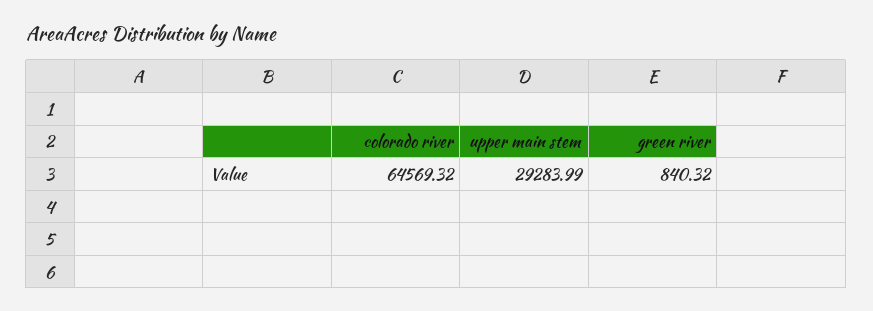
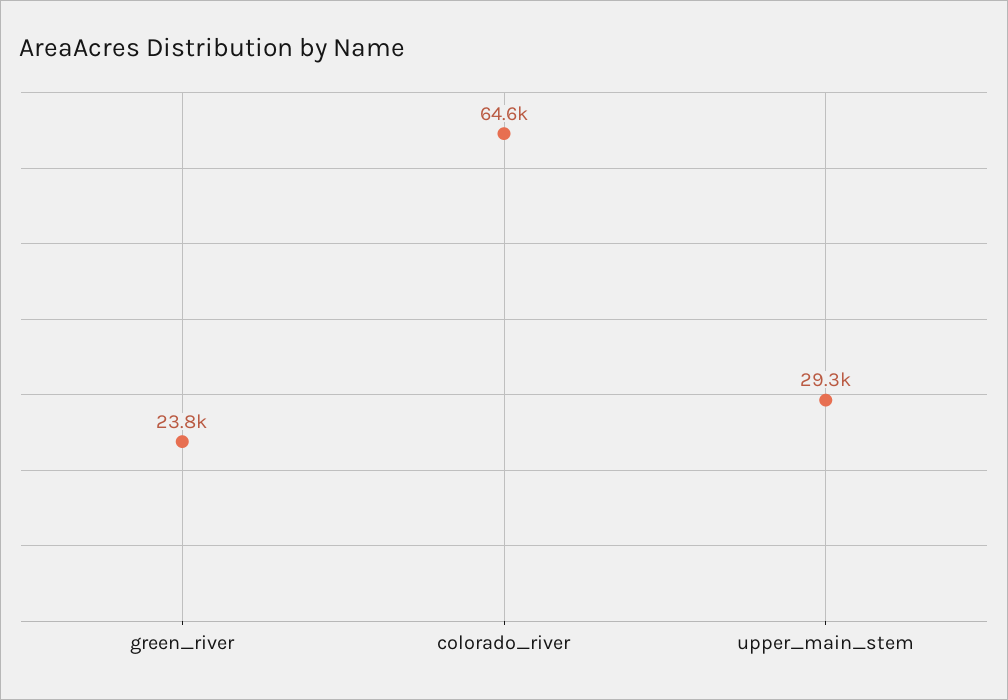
green river: 840.32 -> 23800

